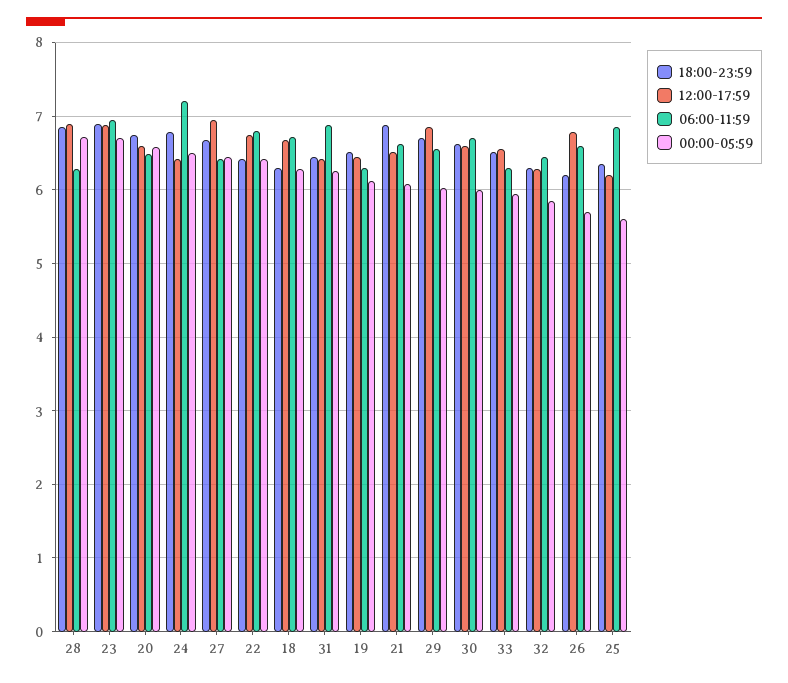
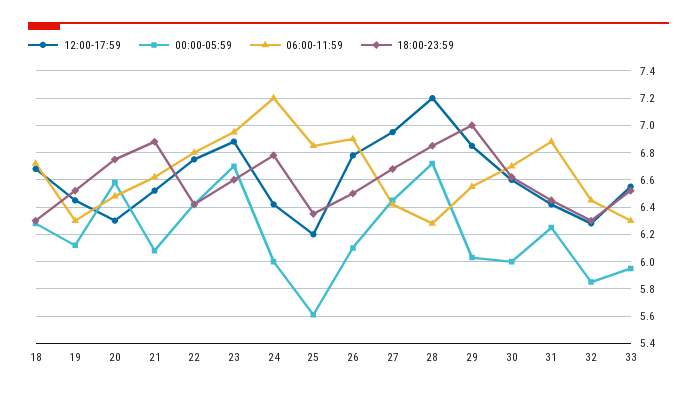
12:00-17:59, 28: 6.9 -> 7.2
18:00-23:59, 23: 6.9 -> 6.6
12:00-17:59, 20: 6.6 -> 6.3
00:00-05:59, 24: 6.5 -> 6
18:00-23:59, 29: 6.7 -> 7
18:00-23:59, 26: 6.2 -> 6.5
06:00-11:59, 26: 6.6 -> 6.9
00:00-05:59, 26: 5.7 -> 6.1

